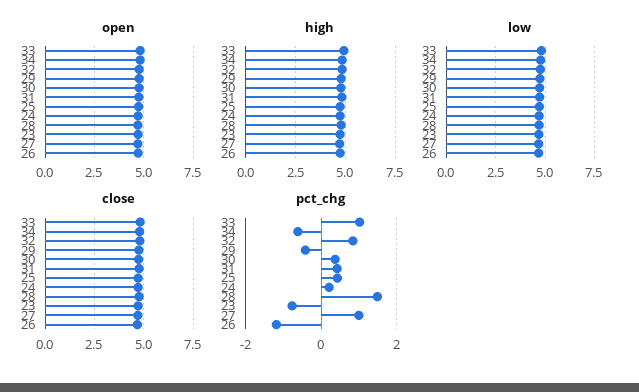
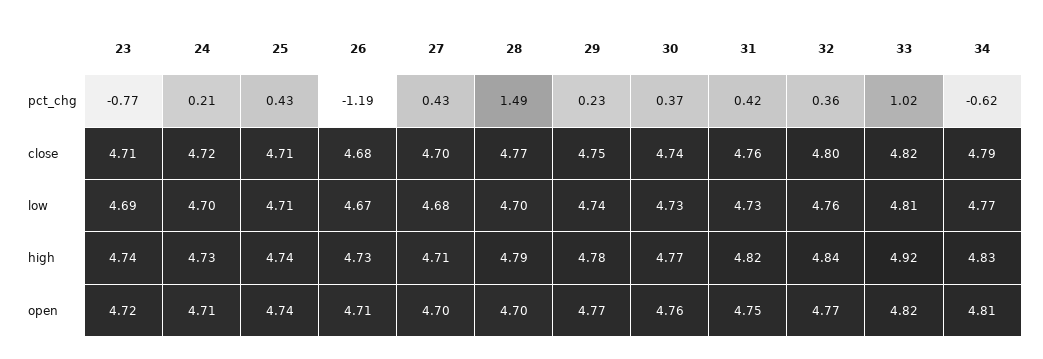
pct_chg, 32: 0.8 -> 0.36
pct_chg, 29: -0.4 -> 0.23
pct_chg, 27: 1 -> 0.43

